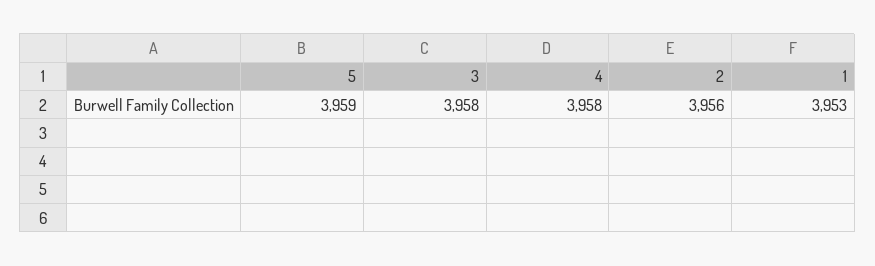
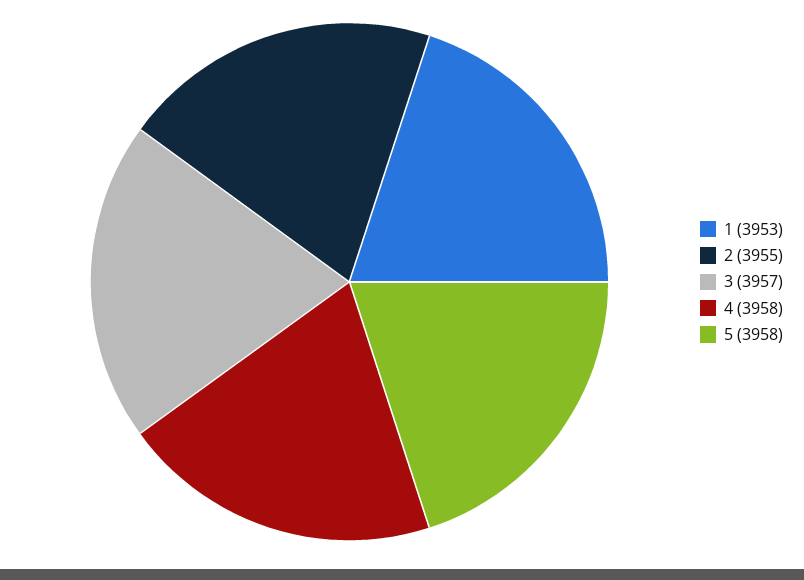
5: 3959 -> 3958
3: 3958 -> 3957
2: 3956 -> 3955

